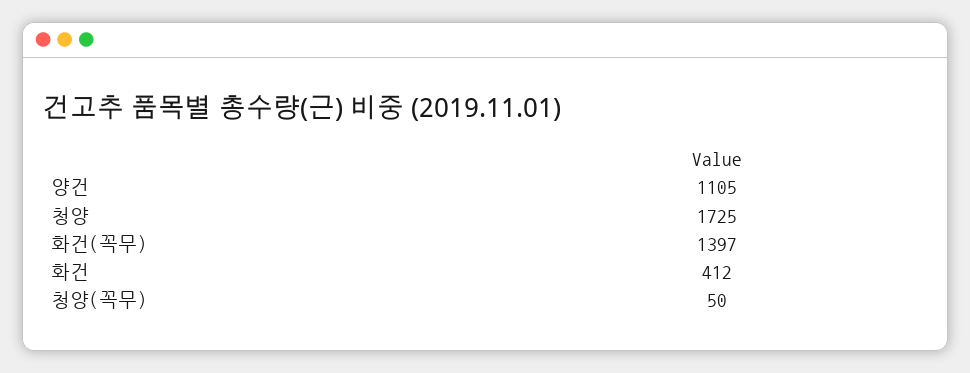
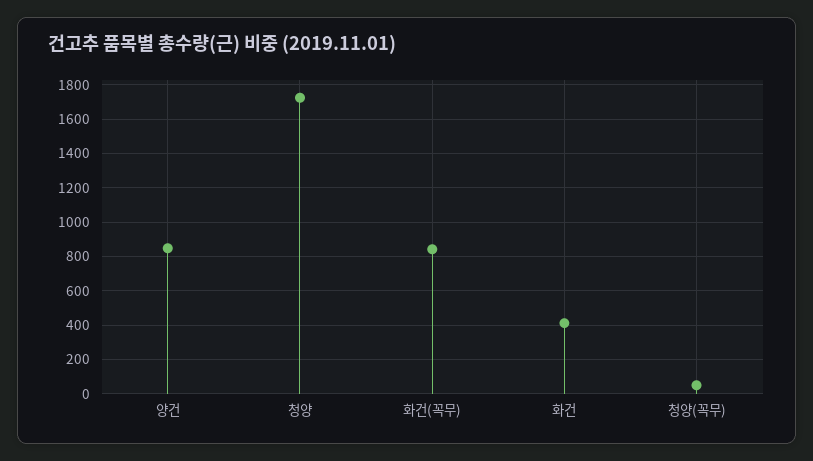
양건: 1105 -> 850
화건(꼭무): 1397 -> 850

